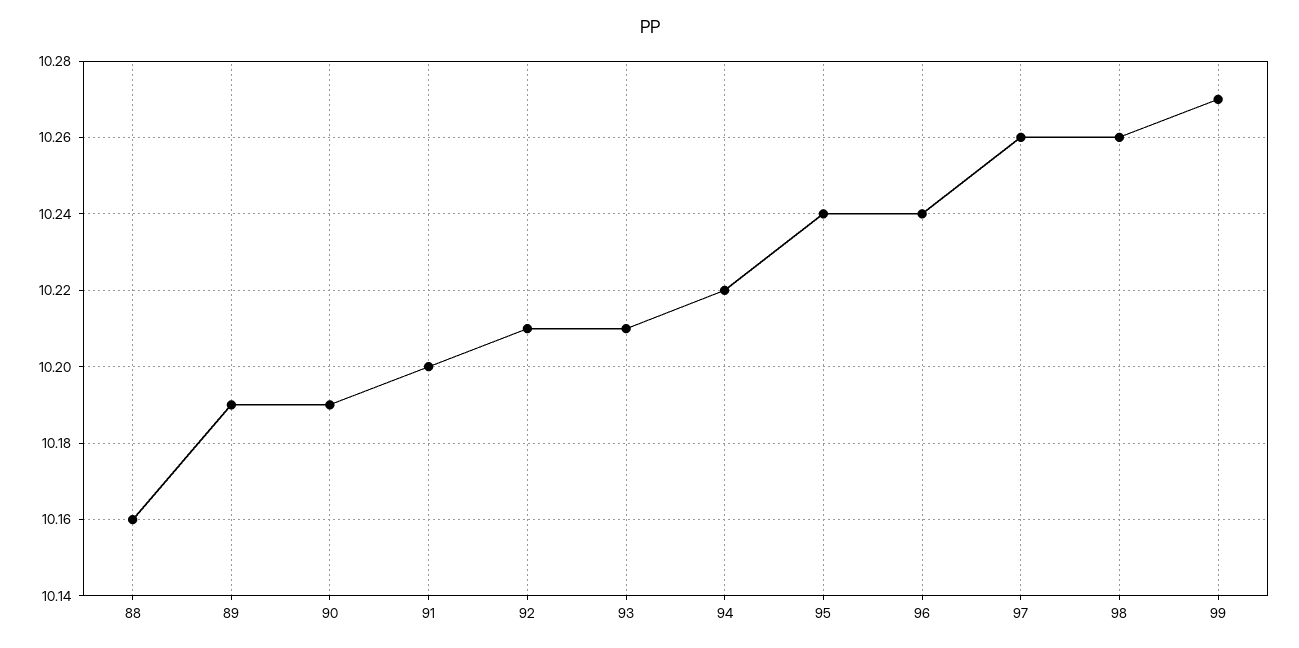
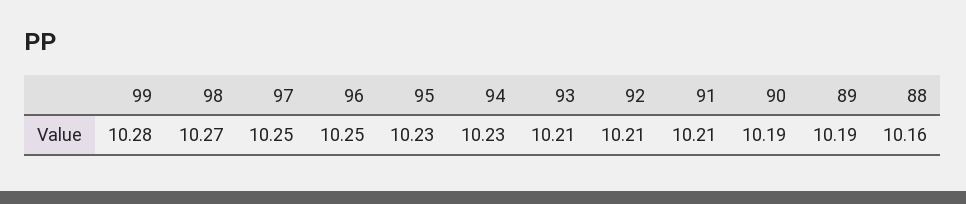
91: 10.2 -> 10.21
94: 10.22 -> 10.23
95: 10.24 -> 10.23
96: 10.24 -> 10.25
97: 10.26 -> 10.25
98: 10.26 -> 10.27
99: 10.27 -> 10.28

